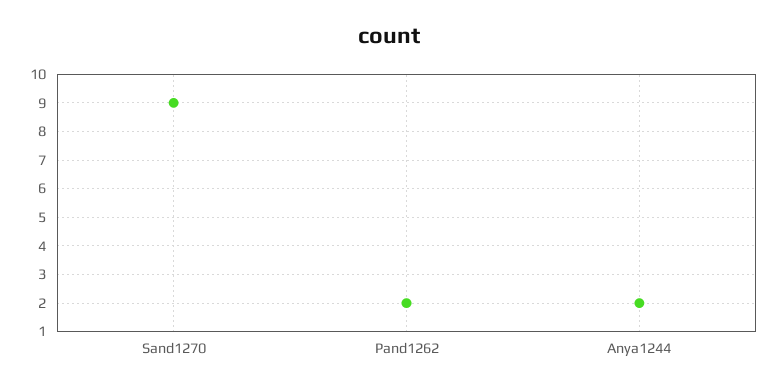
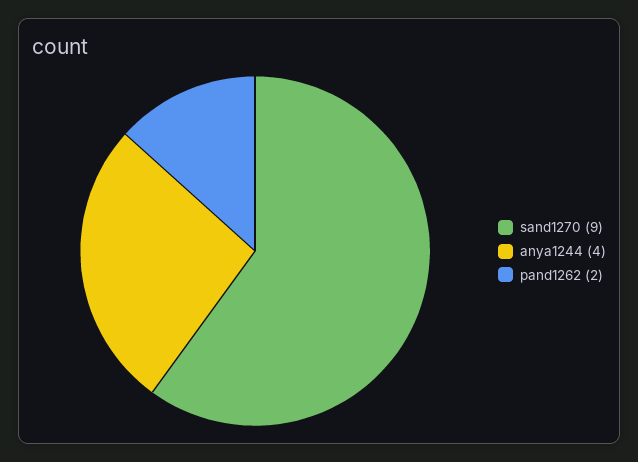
Anya1244: 2 -> 4

